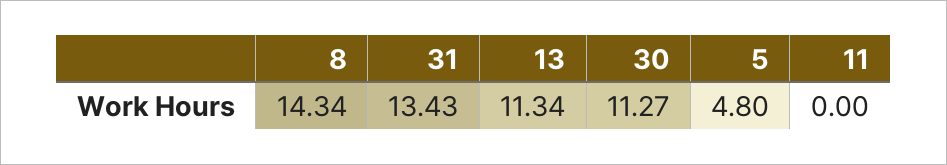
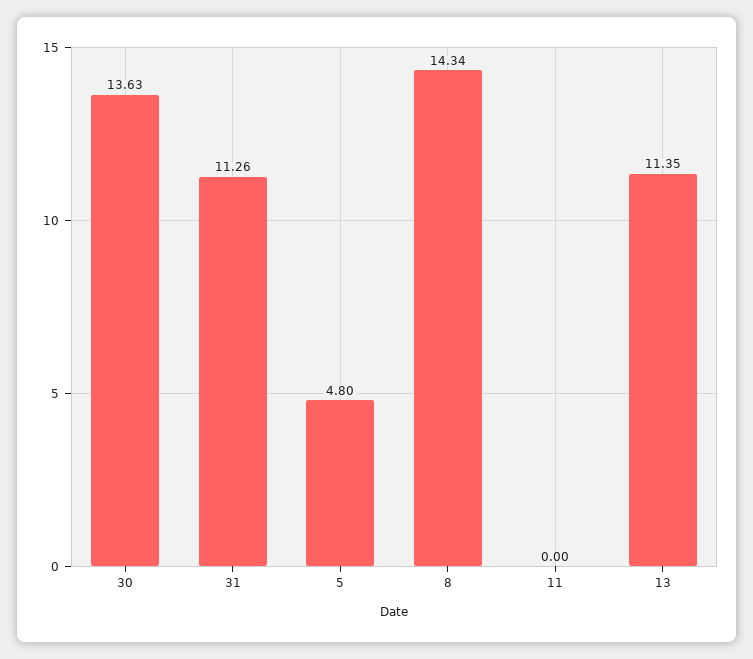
31: 13.43 -> 11.26
13: 11.34 -> 11.35
30: 11.27 -> 13.63

